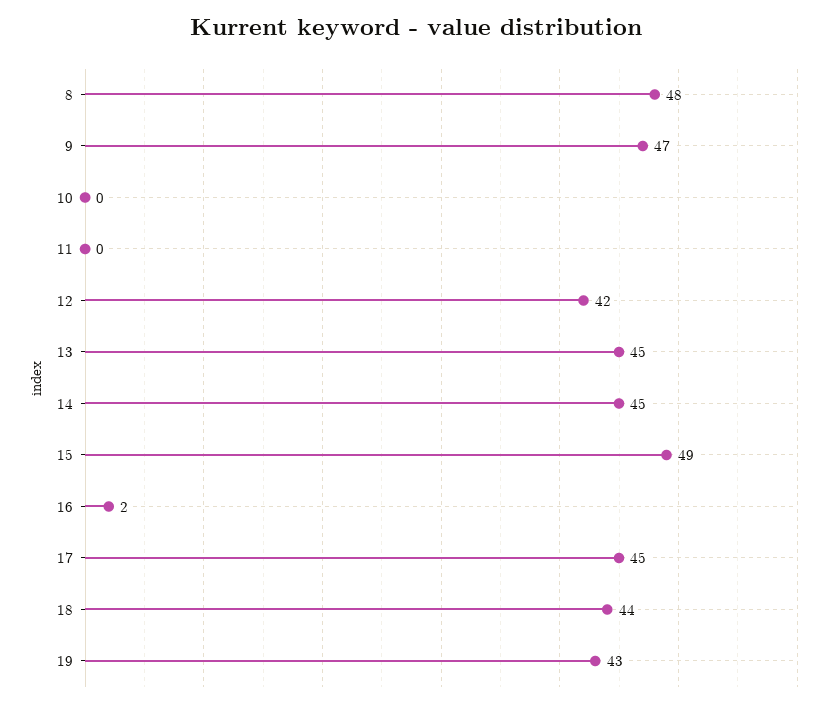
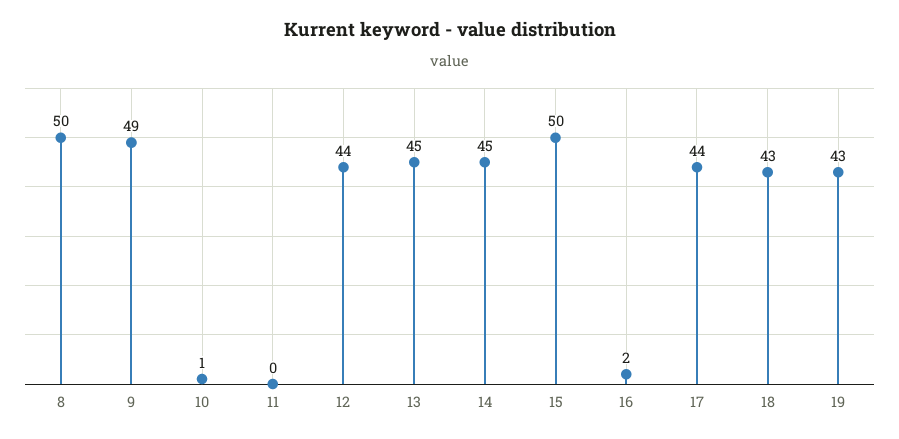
8: 48 -> 50
9: 47 -> 49
10: 0 -> 1
12: 42 -> 44
15: 49 -> 50
17: 45 -> 44
18: 44 -> 43

